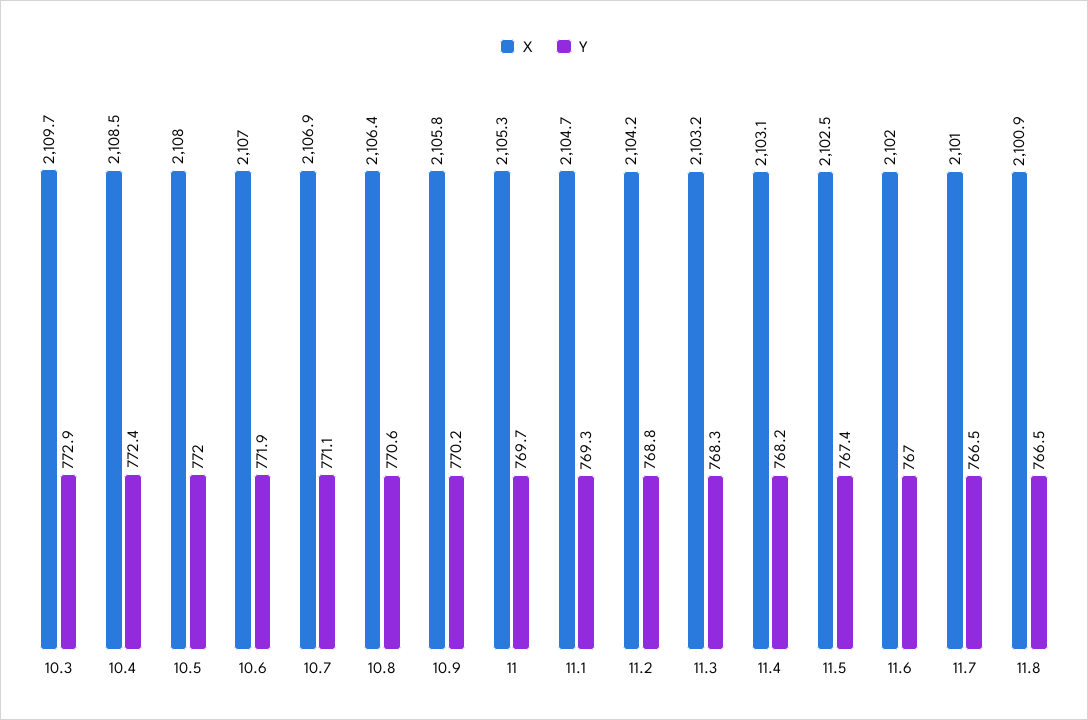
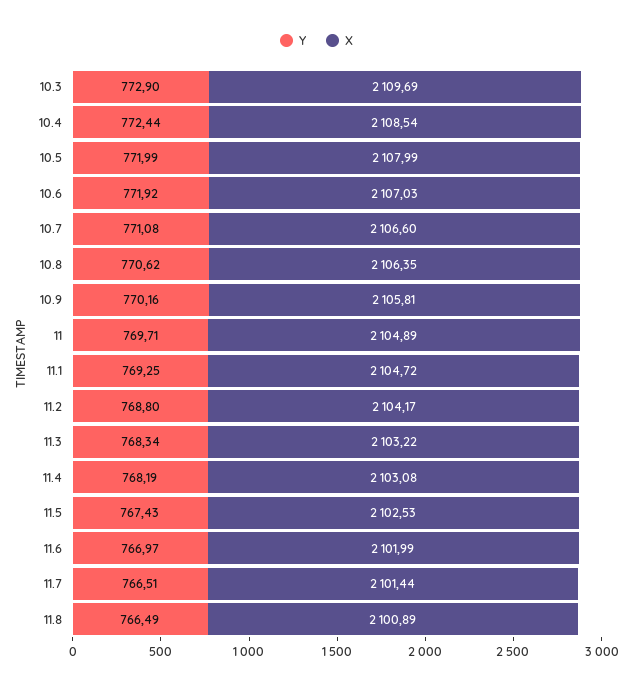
X, 10.7: 2106.9 -> 2106.6
X, 11: 2105.3 -> 2104.89
X, 11.7: 2101 -> 2101.44

